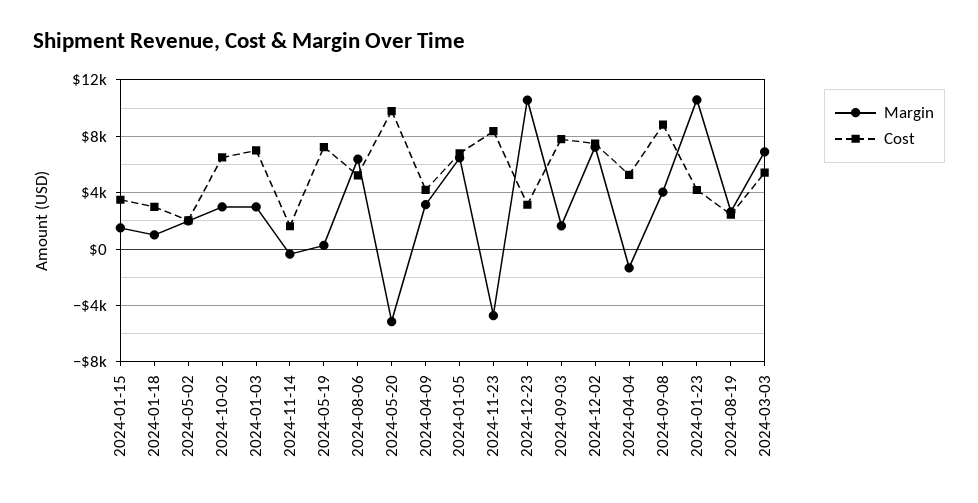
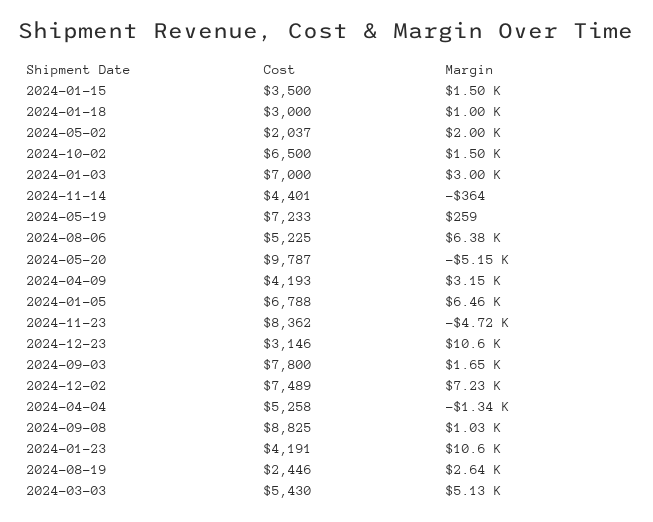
Margin, 2024-10-02: 3000 -> 1500
Cost, 2024-11-14: 1500 -> 4401
Margin, 2024-09-08: 4000 -> 1030
Margin, 2024-03-03: 7000 -> 5130

